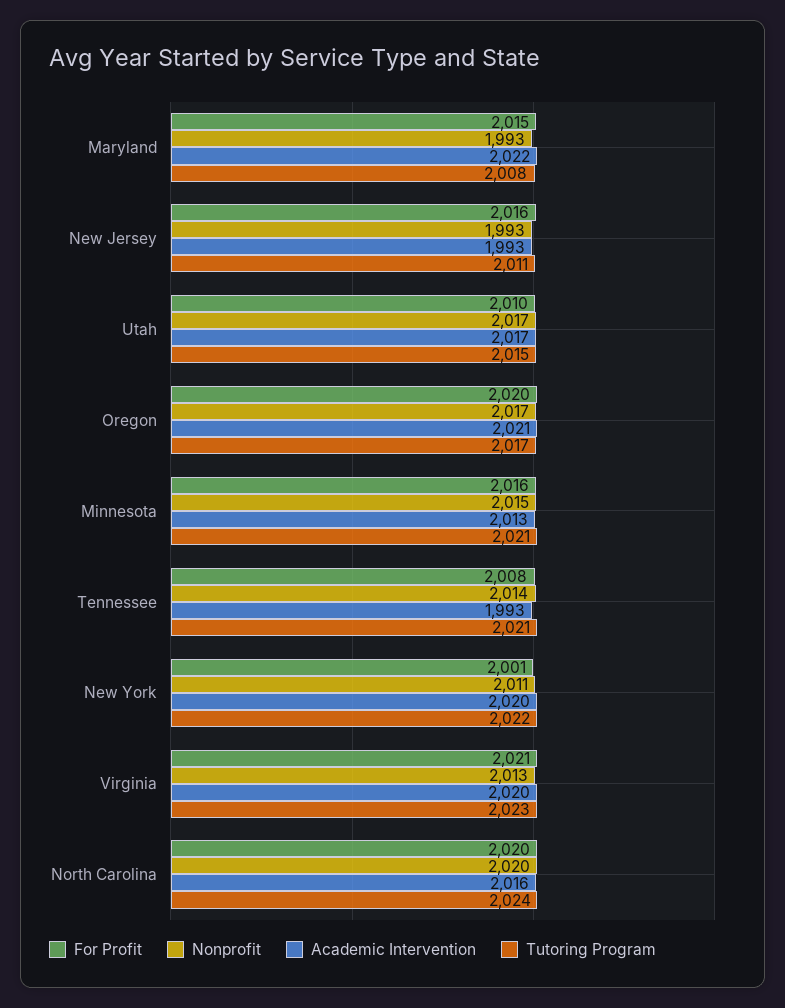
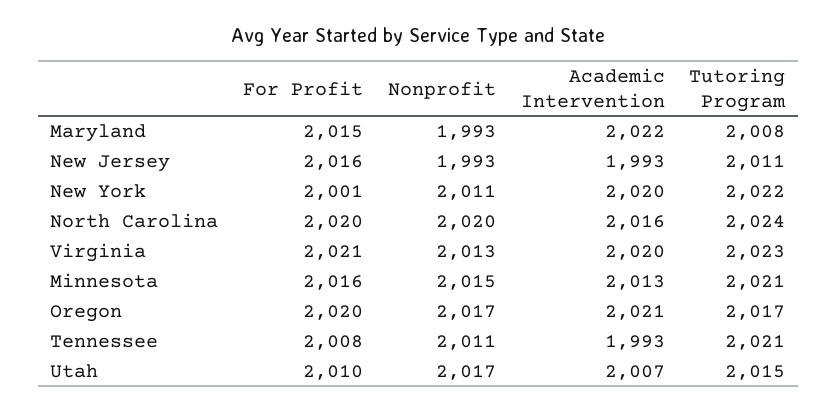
Academic Intervention, Utah: 2017 -> 2007
Nonprofit, Tennessee: 2014 -> 2011

